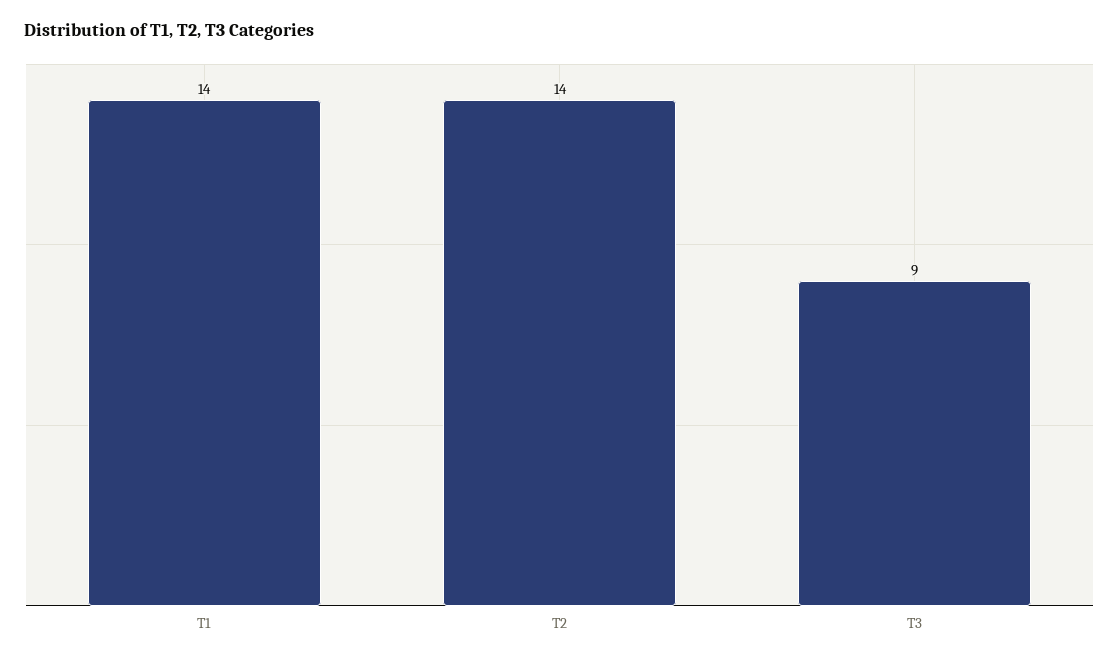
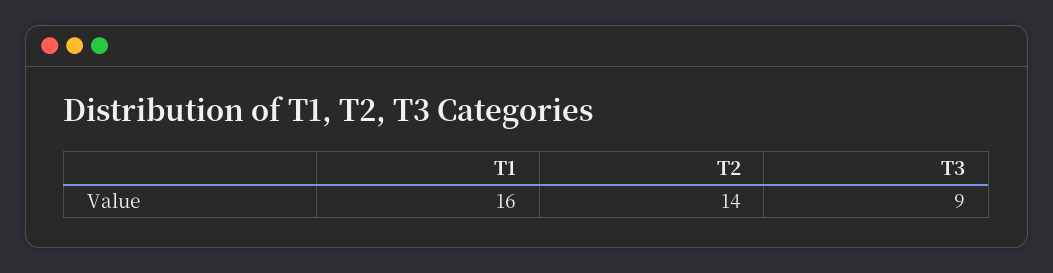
T1: 14 -> 16

